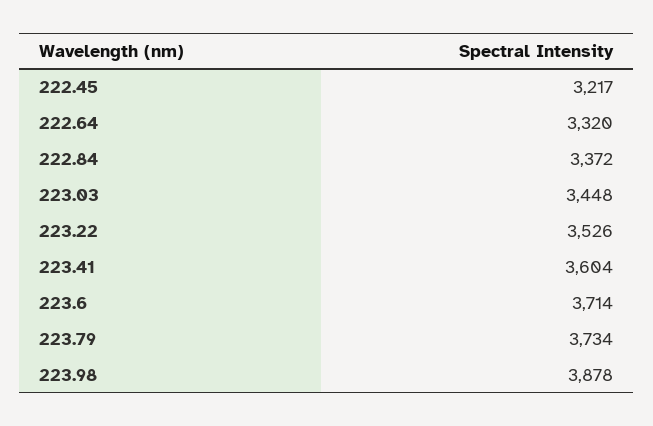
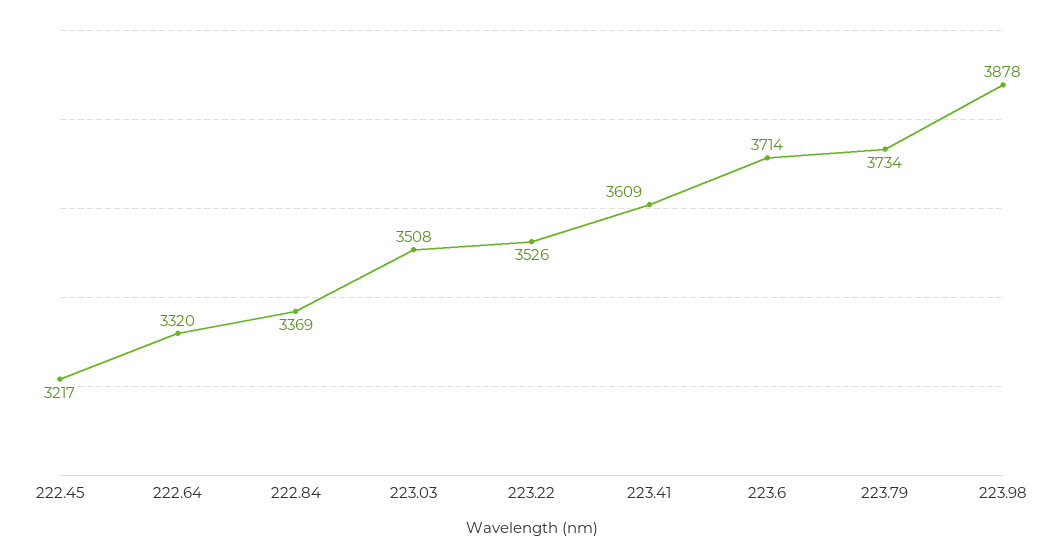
222.84: 3372 -> 3369
223.03: 3448 -> 3508
223.41: 3604 -> 3609

